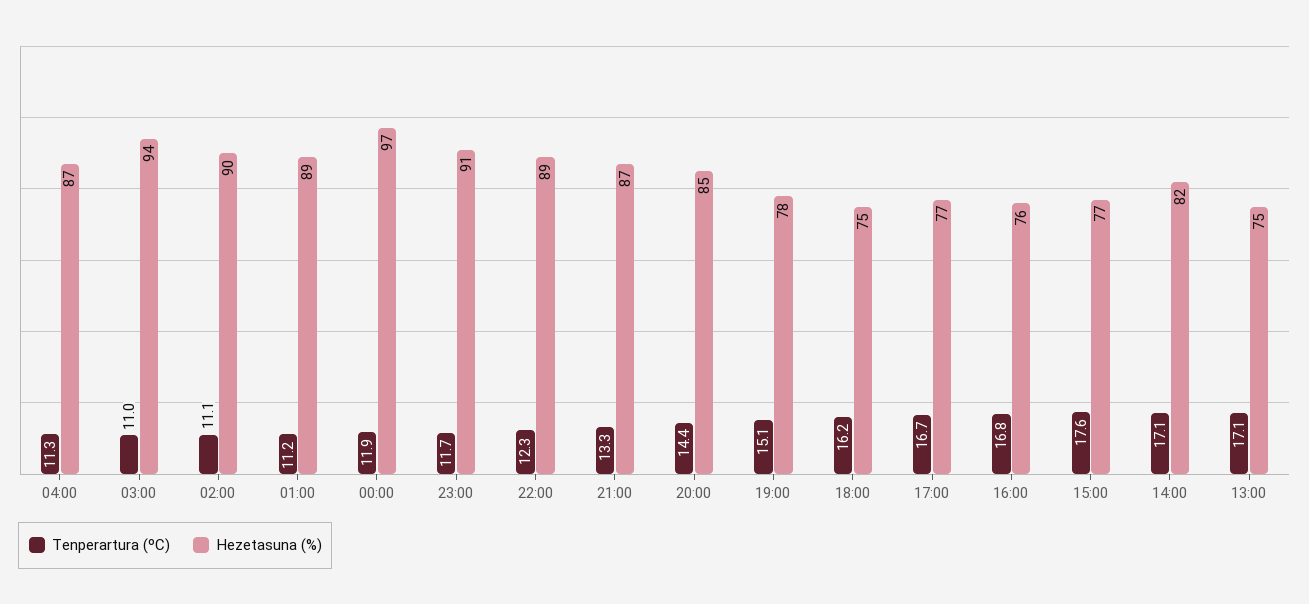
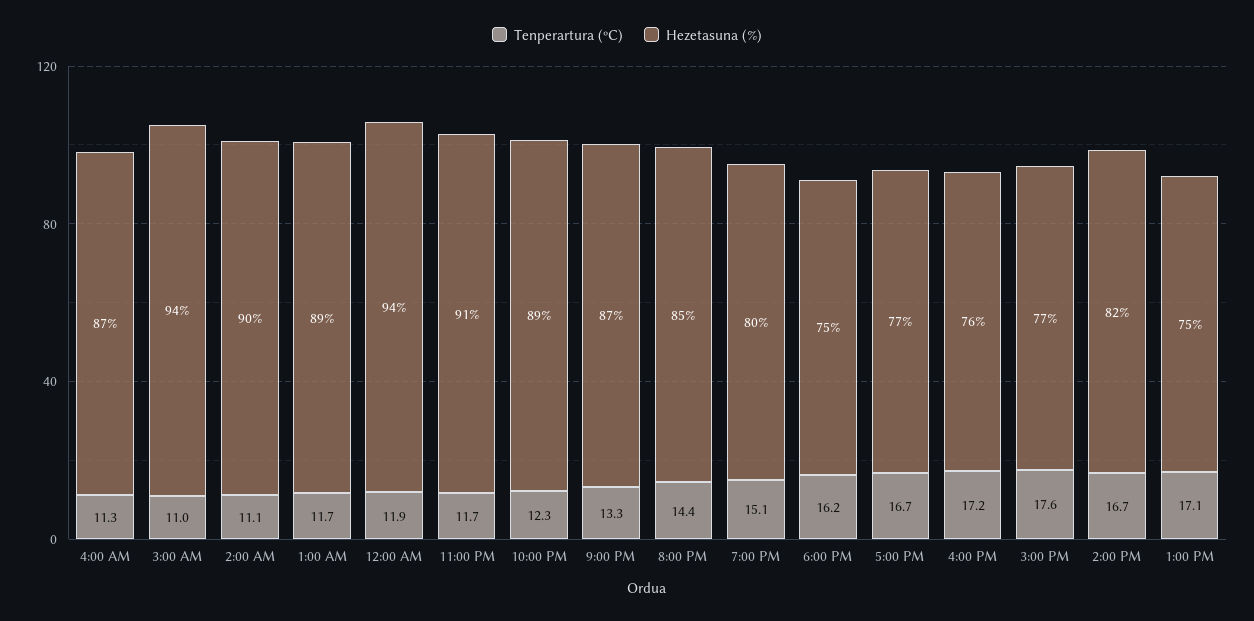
Tenperartura (ºC), 01:00: 11.2 -> 11.7
Hezetasuna (%), 00:00: 97 -> 94
Hezetasuna (%), 19:00: 78 -> 80
Tenperartura (ºC), 16:00: 16.8 -> 17.2
Tenperartura (ºC), 14:00: 17.1 -> 16.7

